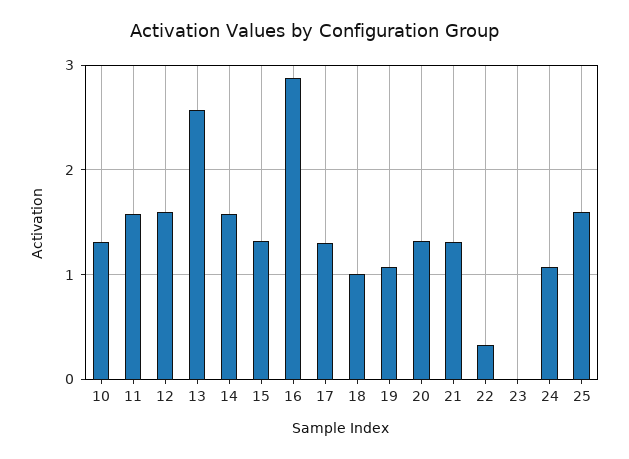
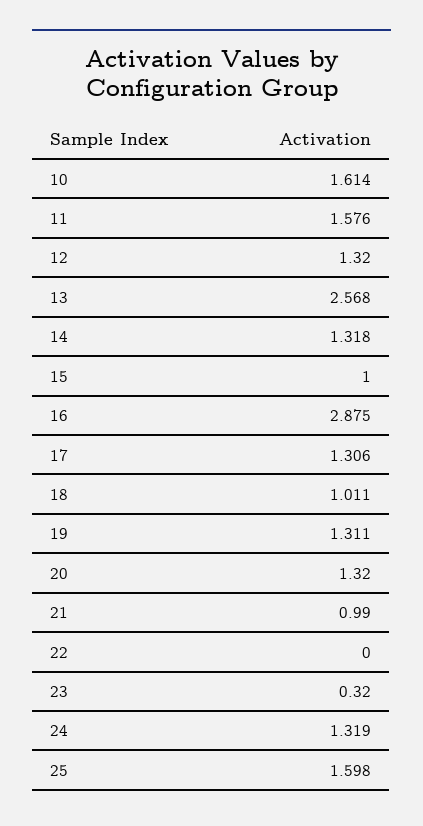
10: 1.3 -> 1.614
12: 1.6 -> 1.32
14: 1.6 -> 1.318
15: 1.3 -> 1
19: 1.1 -> 1.311
21: 1.3 -> 0.99
22: 0.3 -> 0
23: 0 -> 0.32
24: 1.1 -> 1.319

